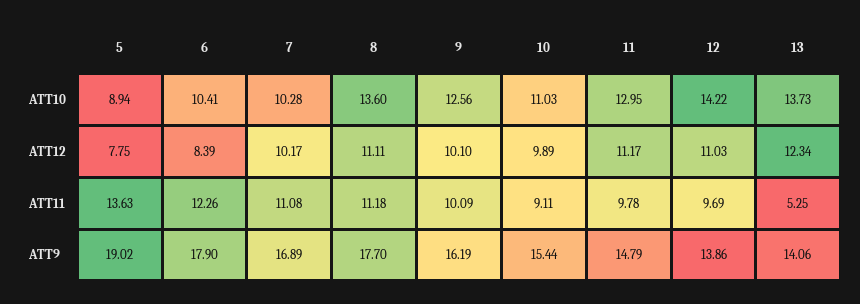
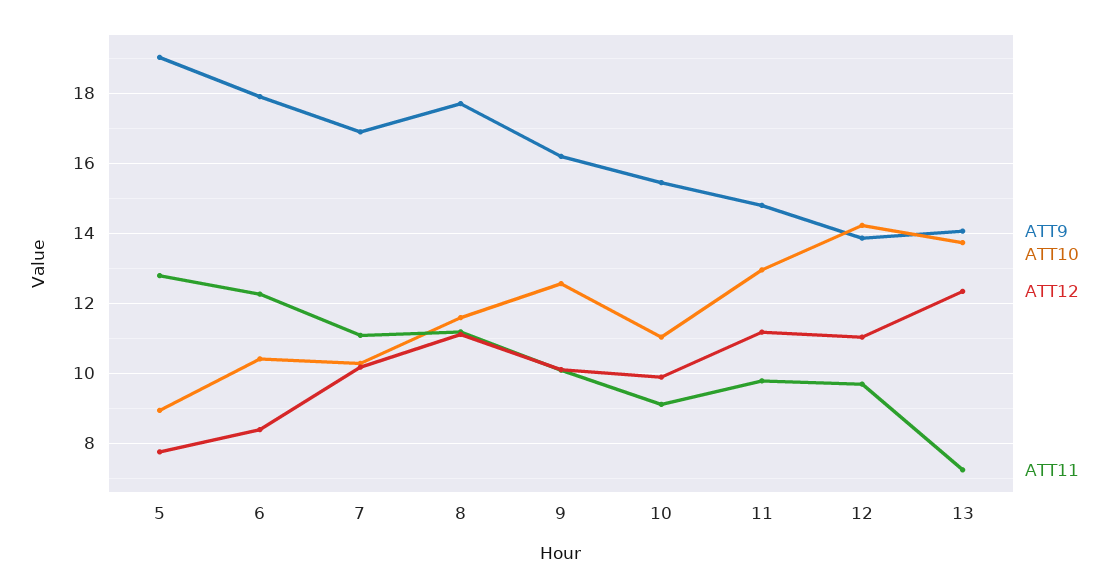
ATT10, 8: 13.6 -> 11.6
ATT11, 5: 13.63 -> 12.8
ATT11, 13: 5.25 -> 7.2

